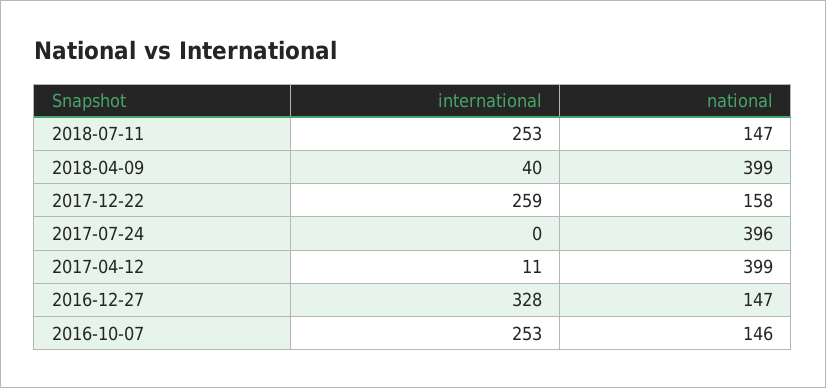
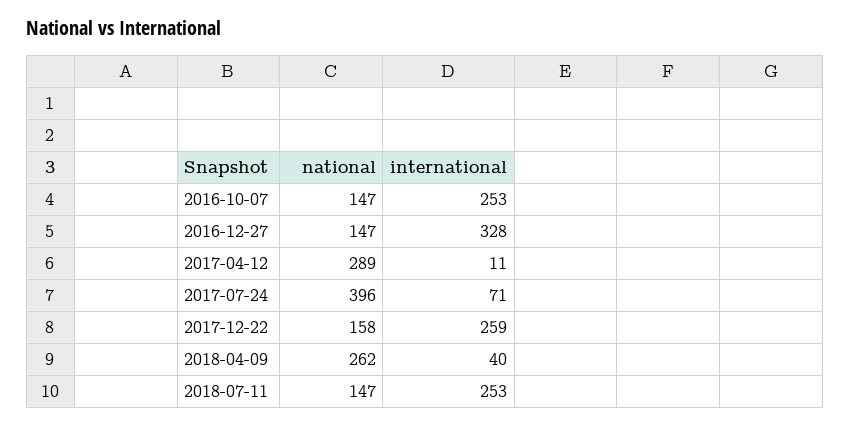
national, 2018-04-09: 399 -> 262
international, 2017-07-24: 0 -> 71
national, 2017-04-12: 399 -> 289
national, 2016-10-07: 146 -> 147

